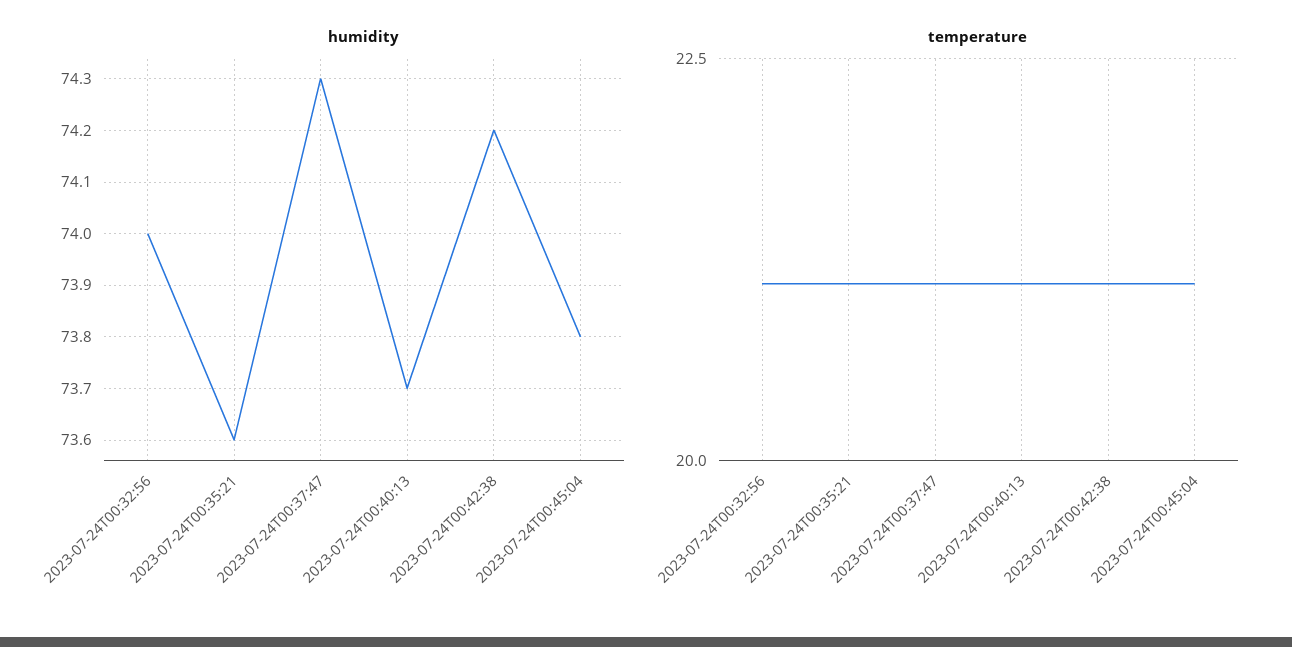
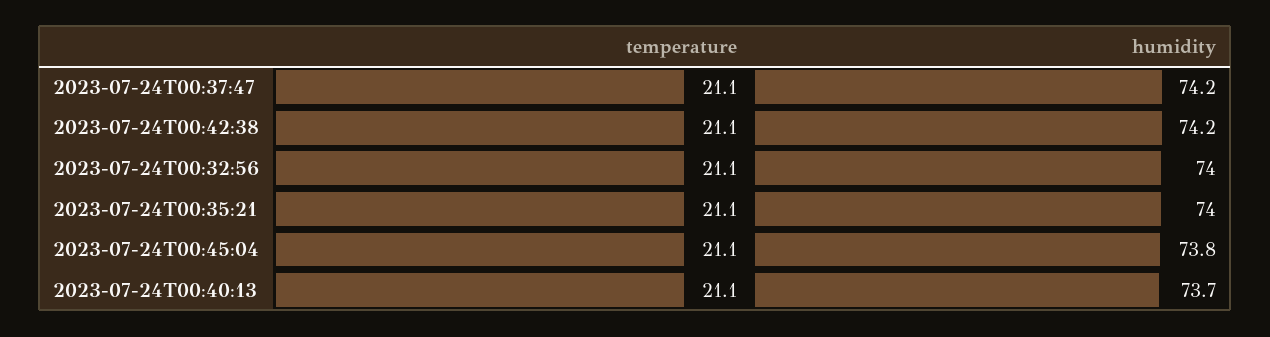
humidity, 2023-07-24T00:35:21: 73.6 -> 74
humidity, 2023-07-24T00:37:47: 74.3 -> 74.2

